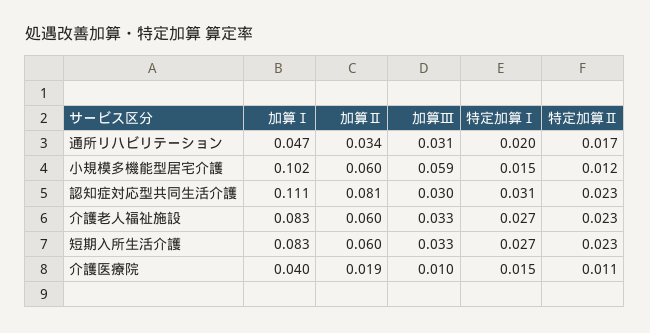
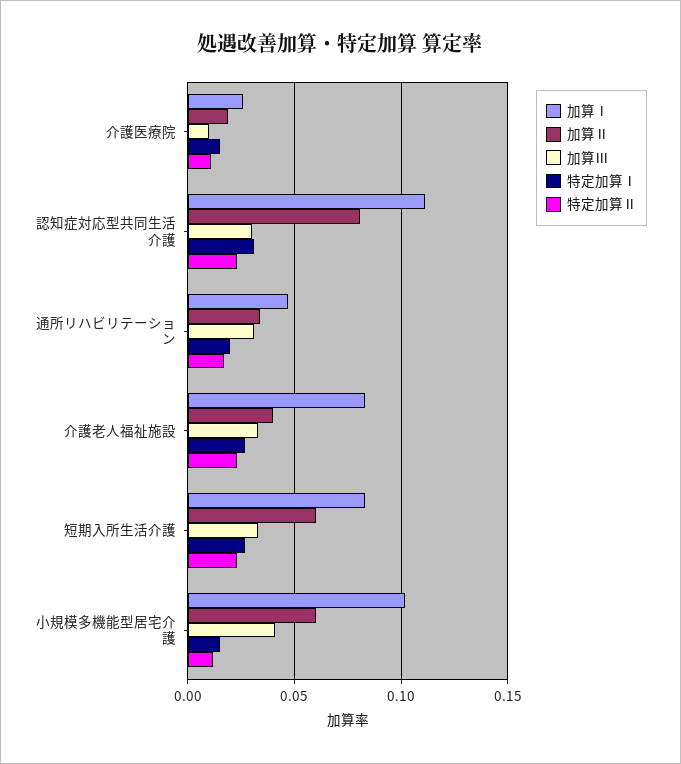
加算Ⅲ, 小規模多機能型居宅介護: 0.059 -> 0.04
加算Ⅱ, 介護老人福祉施設: 0.06 -> 0.04
加算Ⅰ, 介護医療院: 0.04 -> 0.025

